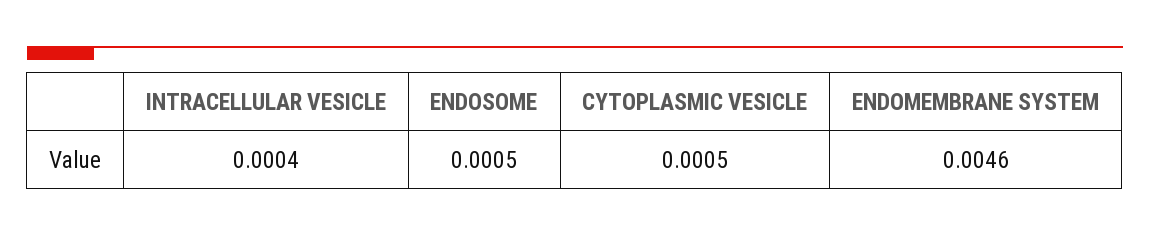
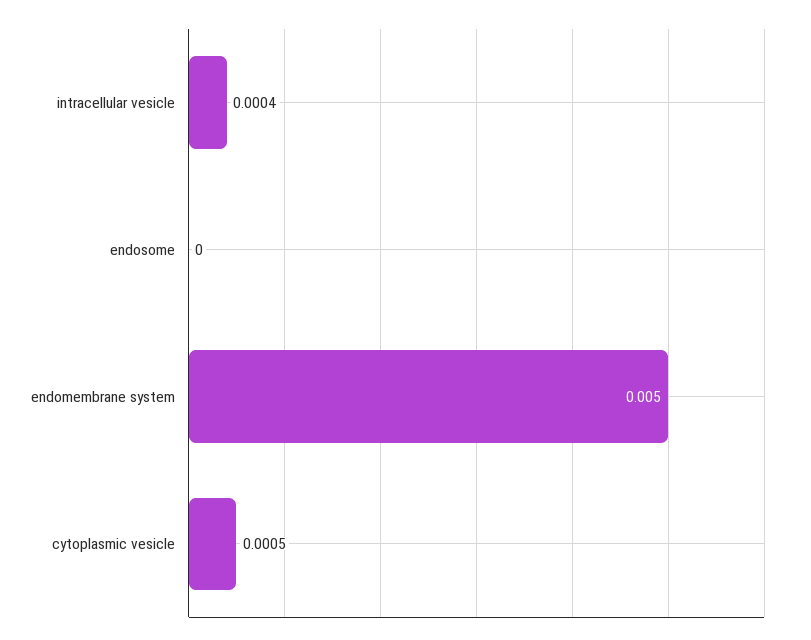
ENDOSOME: 0.0005 -> 0
ENDOMEMBRANE SYSTEM: 0.0046 -> 0.005

